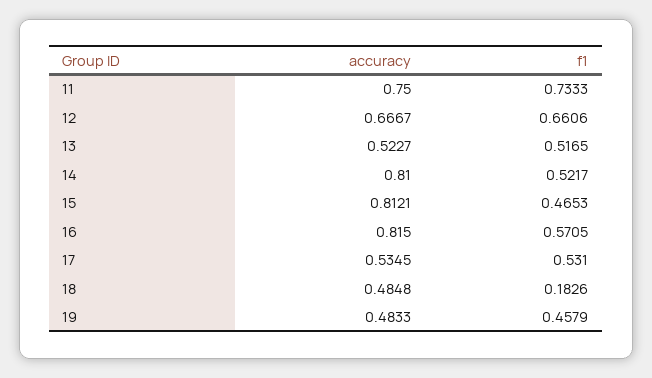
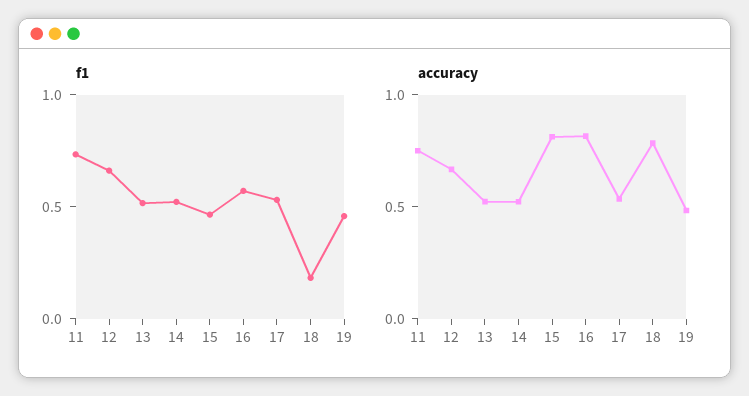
accuracy, 14: 0.81 -> 0.5
accuracy, 18: 0.4848 -> 0.8

